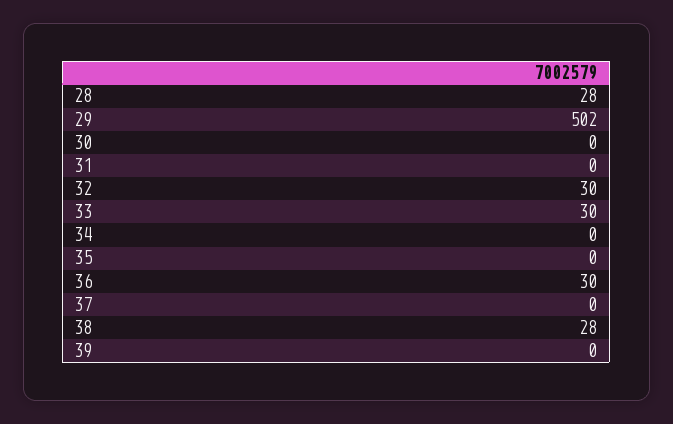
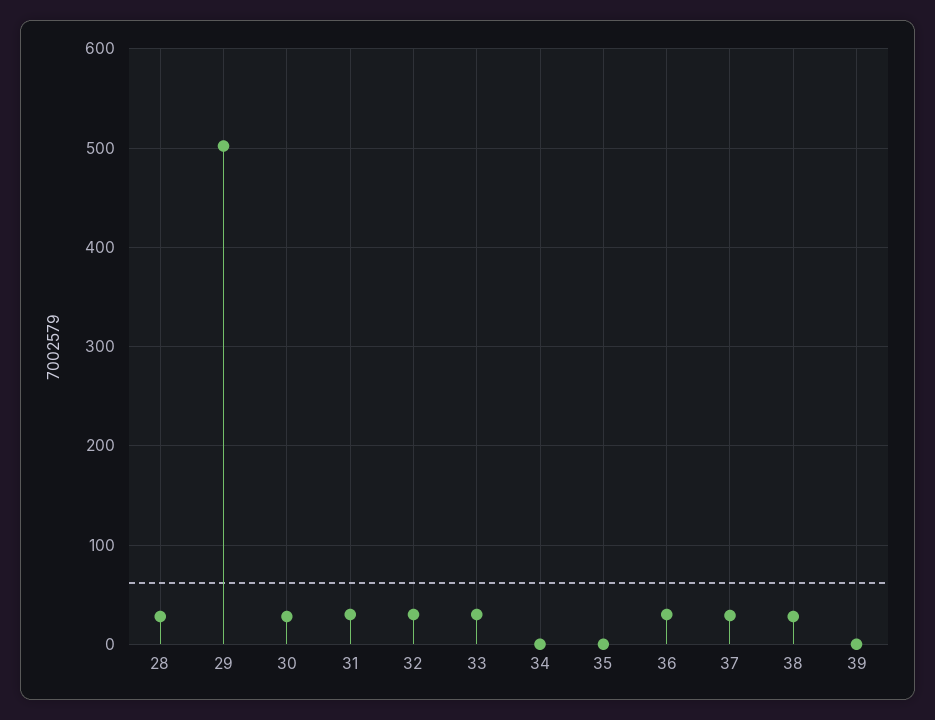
30: 0 -> 30
31: 0 -> 30
37: 0 -> 30

